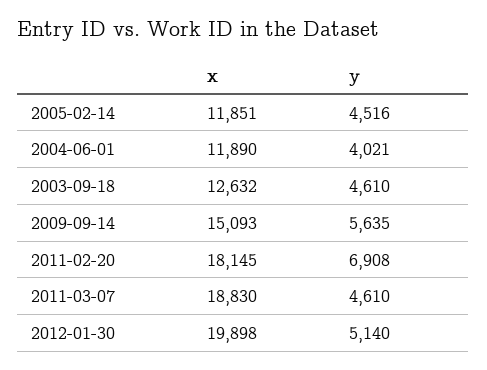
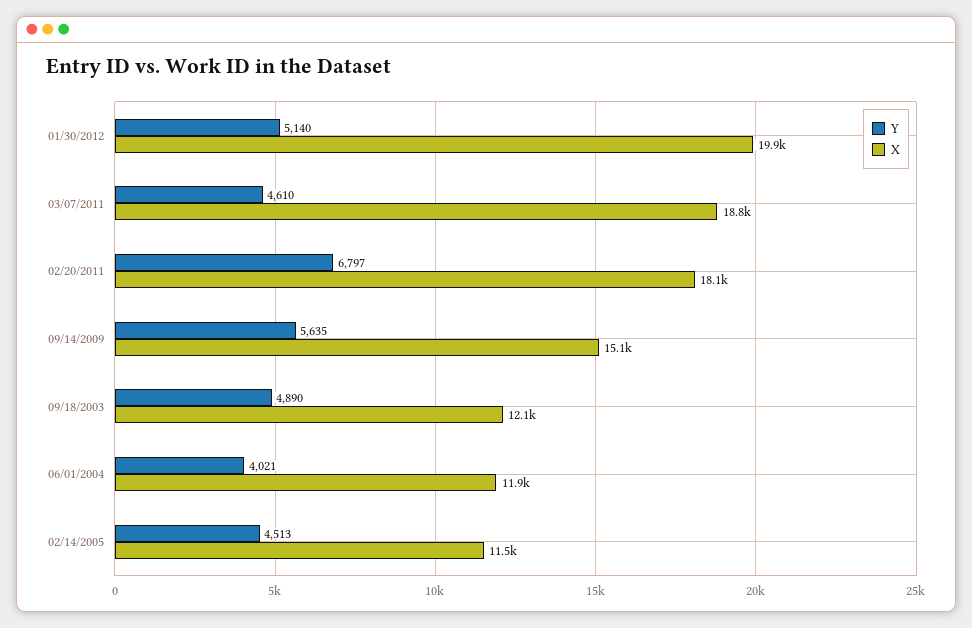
x, 2005-02-14: 11851 -> 11500
y, 2005-02-14: 4516 -> 4513
x, 2003-09-18: 12632 -> 12100
y, 2003-09-18: 4610 -> 4890
y, 2011-02-20: 6908 -> 6797

